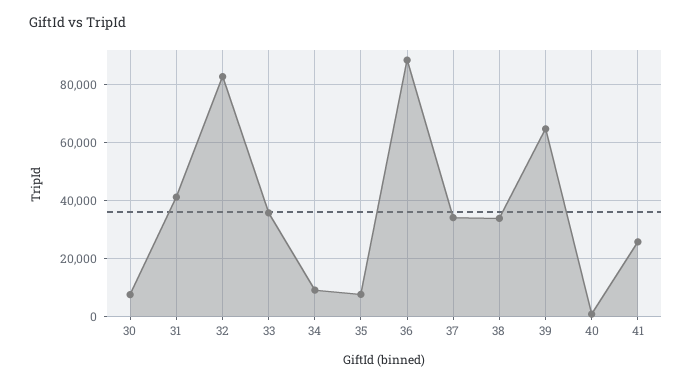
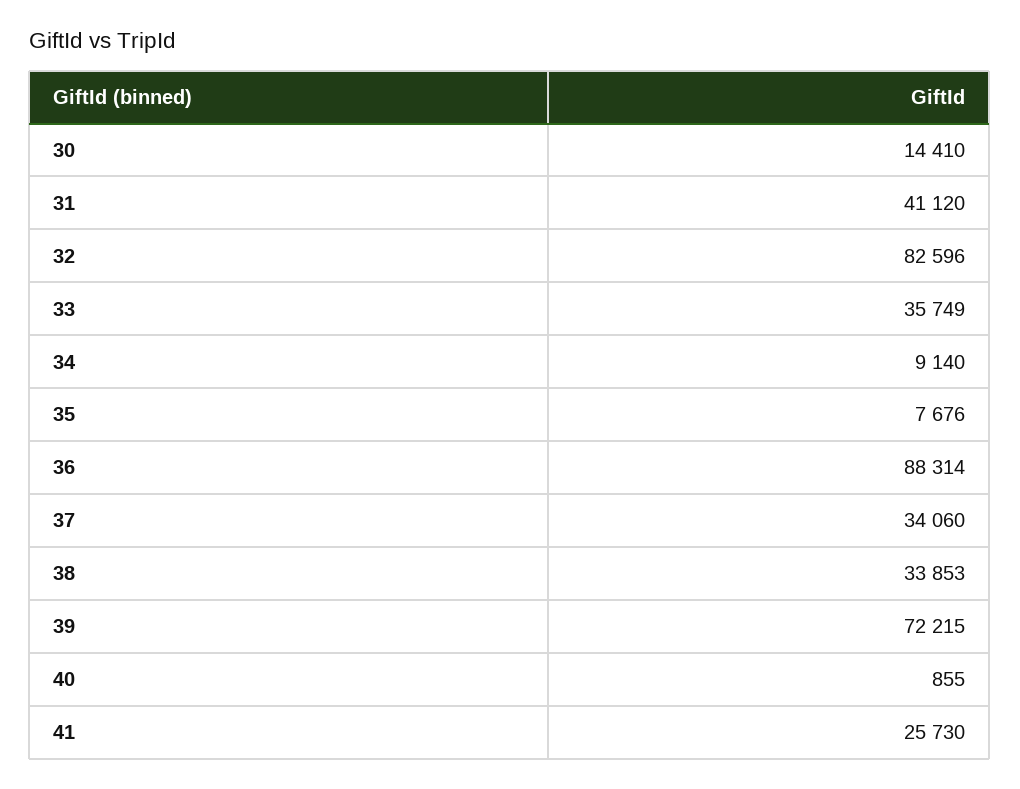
30: 7500 -> 14410
39: 65000 -> 72215

